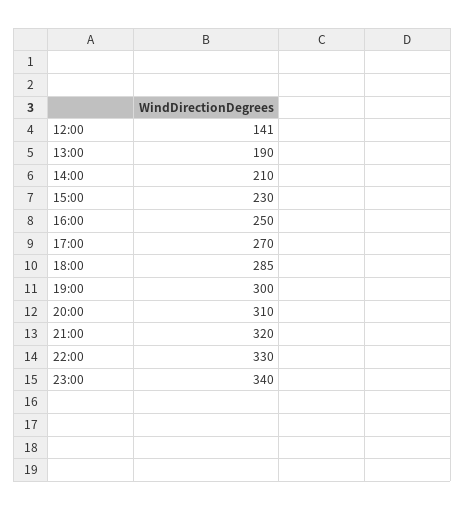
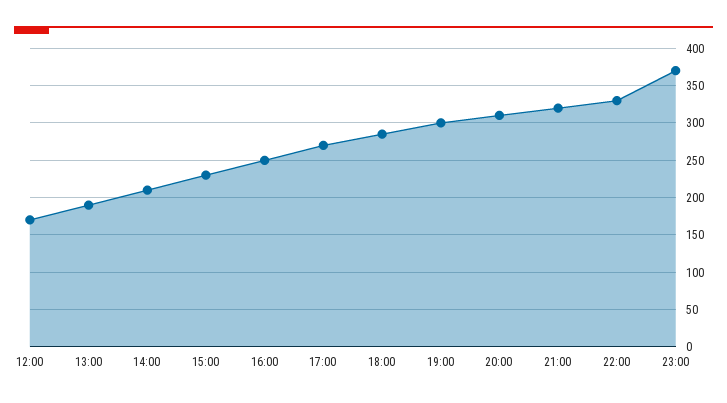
12:00: 141 -> 170
23:00: 340 -> 370

